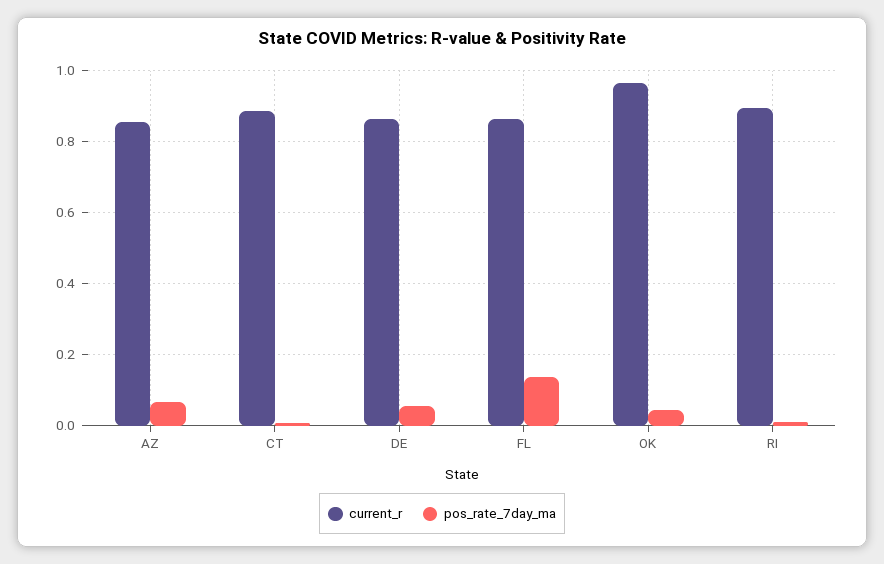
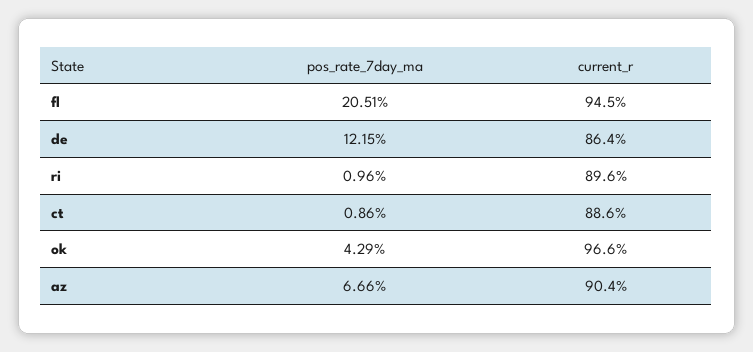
current_r, AZ: 0.86 -> 0.904
pos_rate_7day_ma, DE: 0.06 -> 0.1215
current_r, FL: 0.86 -> 0.945
pos_rate_7day_ma, FL: 0.14 -> 0.2051

